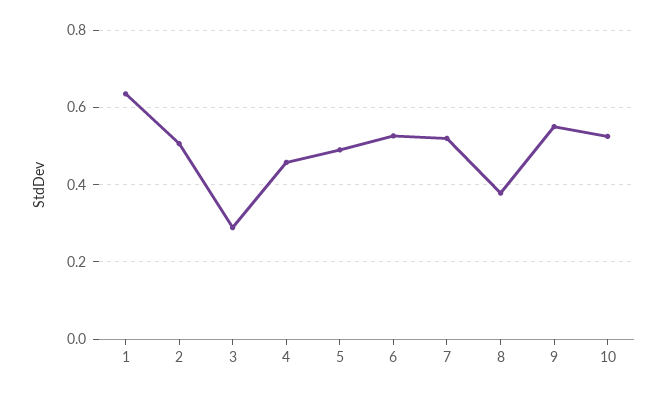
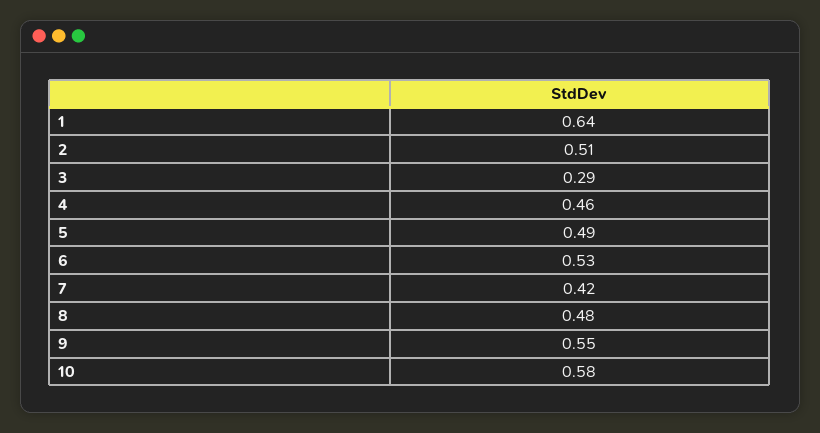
7: 0.52 -> 0.42
8: 0.38 -> 0.48
10: 0.52 -> 0.58

